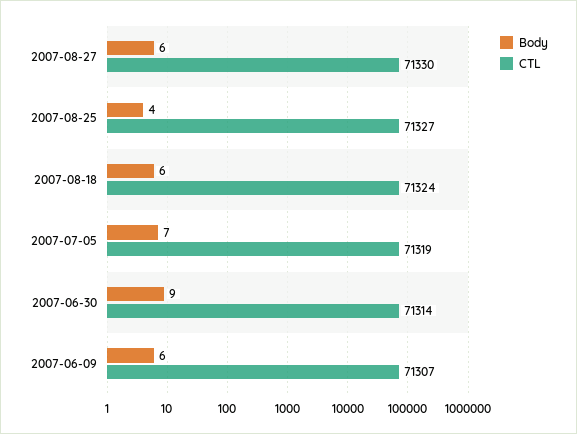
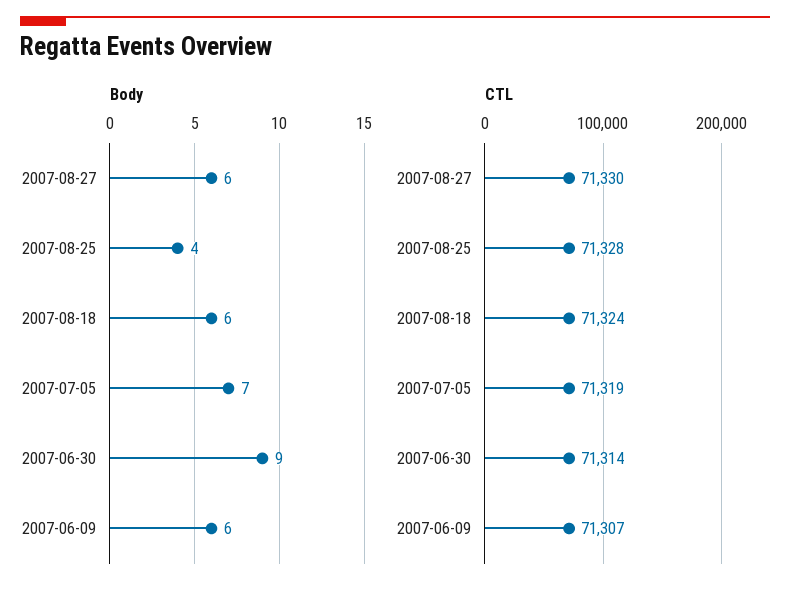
CTL, 2007-08-25: 71327 -> 71328

